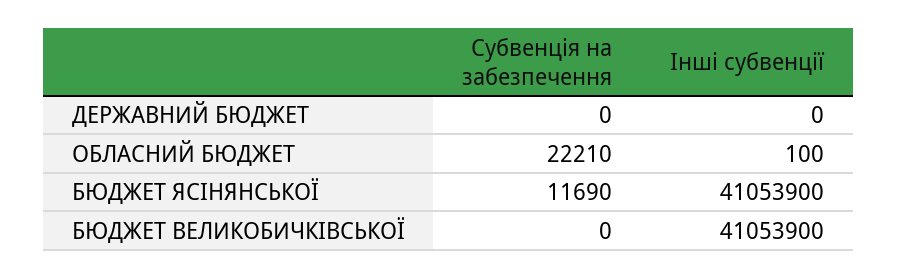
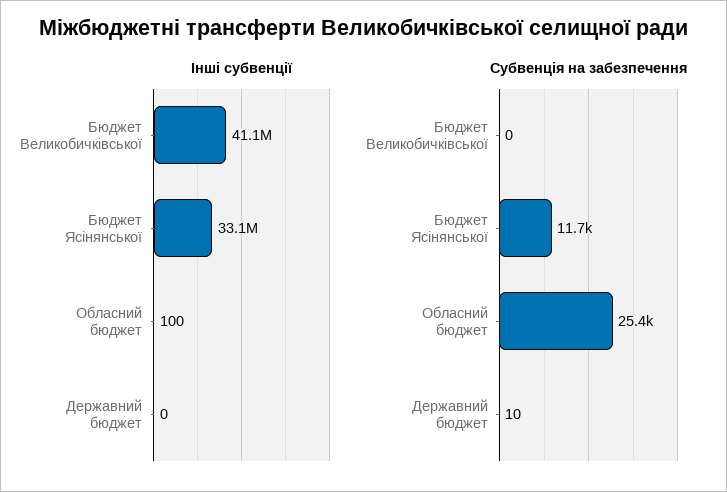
Субвенція на забезпечення, ДЕРЖАВНИЙ БЮДЖЕТ: 0 -> 10
Субвенція на забезпечення, ОБЛАСНИЙ БЮДЖЕТ: 22210 -> 25400
Інші субвенції, БЮДЖЕТ ЯСІНЯНСЬКОЇ: 41053900 -> 33100000

